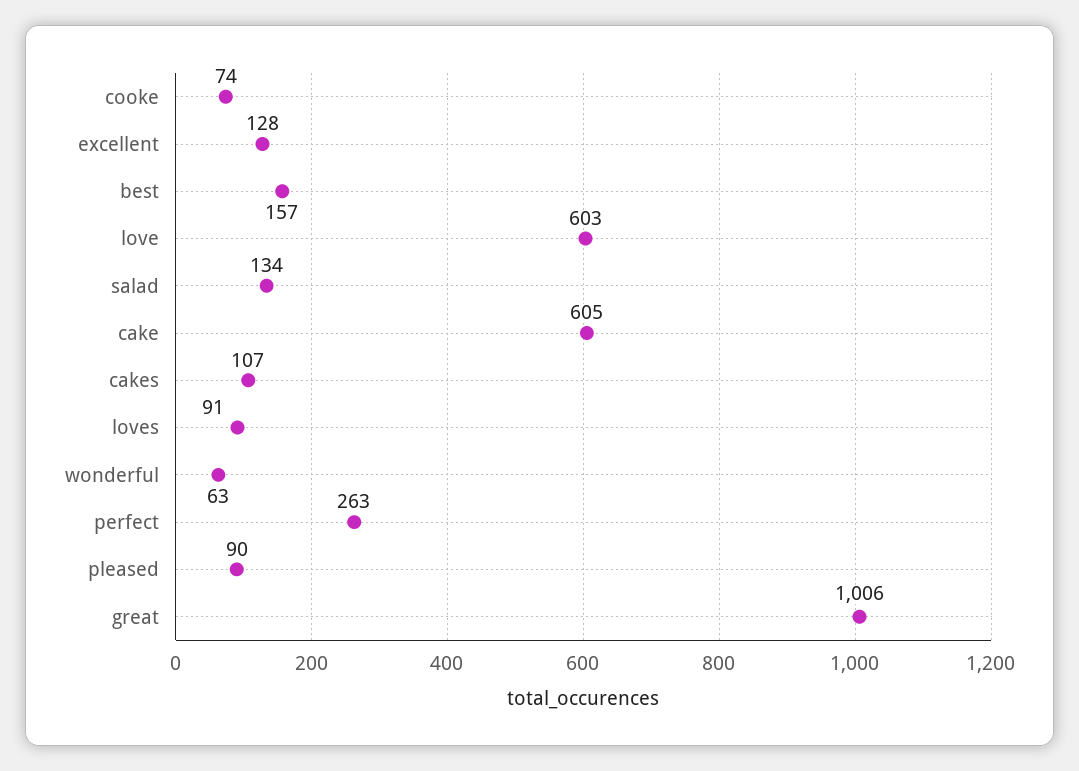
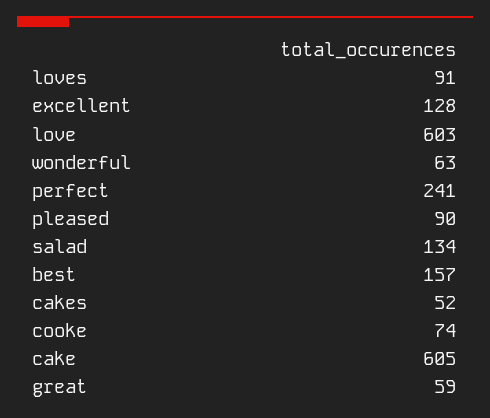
cakes: 107 -> 52
perfect: 263 -> 241
great: 1006 -> 59

